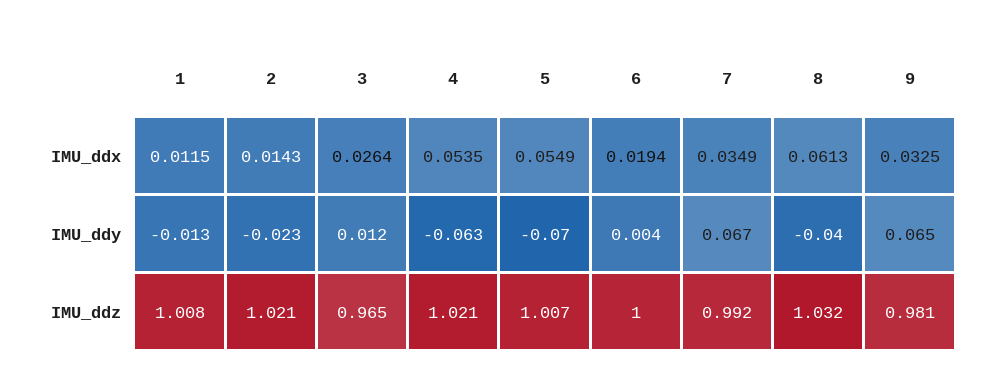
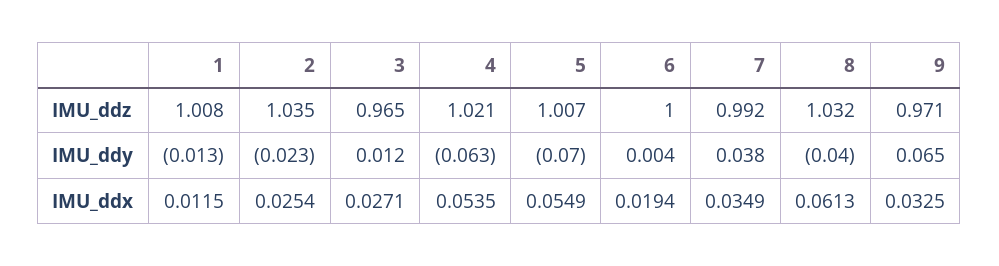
2, IMU_ddx: 0.0143 -> 0.0254
3, IMU_ddx: 0.0264 -> 0.0271
7, IMU_ddy: 0.067 -> 0.038
2, IMU_ddz: 1.021 -> 1.035
9, IMU_ddz: 0.981 -> 0.971

